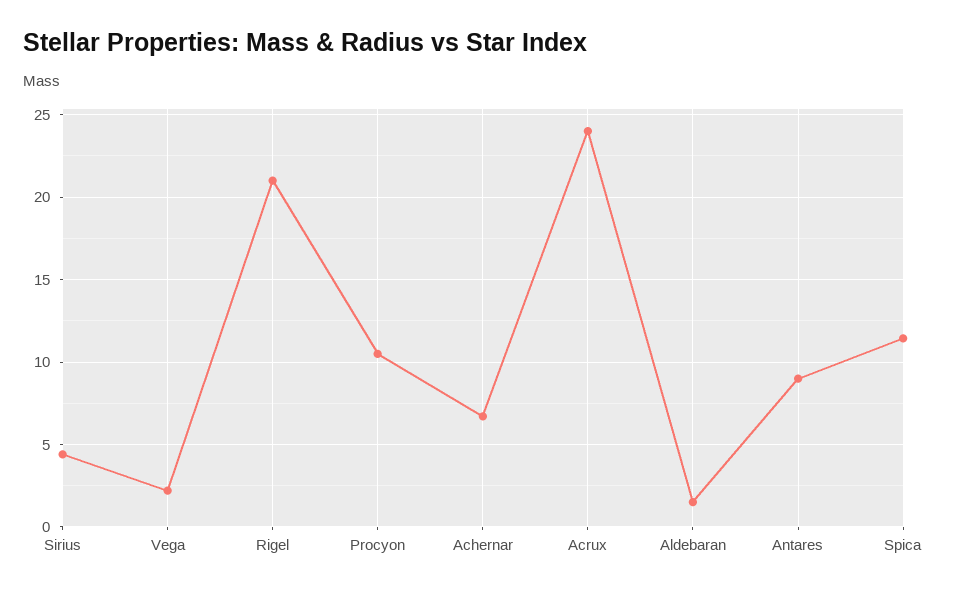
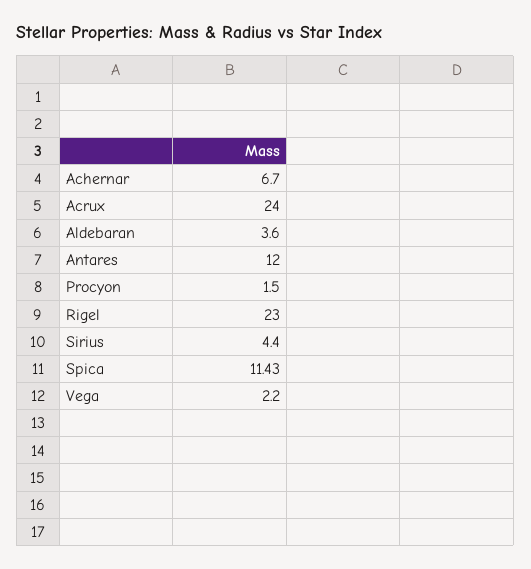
Rigel: 21 -> 23
Procyon: 10.5 -> 1.5
Aldebaran: 1.5 -> 3.6
Antares: 9 -> 12

